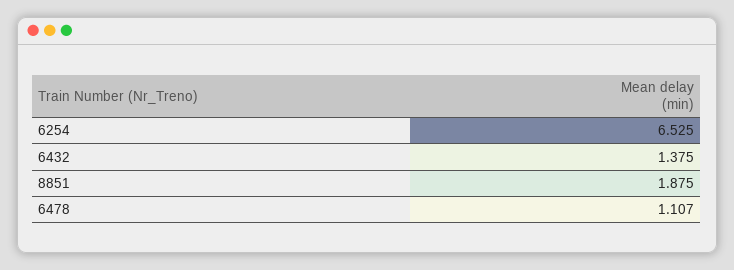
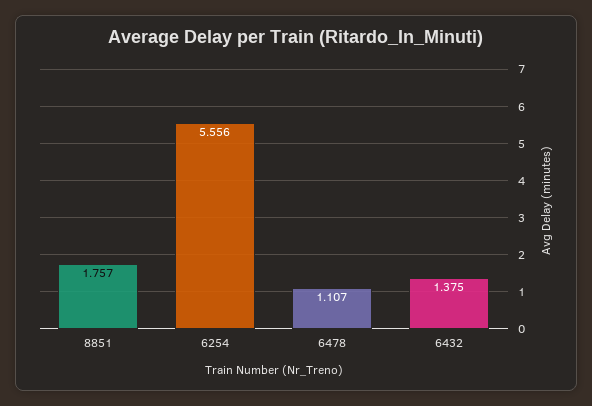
6254: 6.525 -> 5.556
8851: 1.875 -> 1.757

